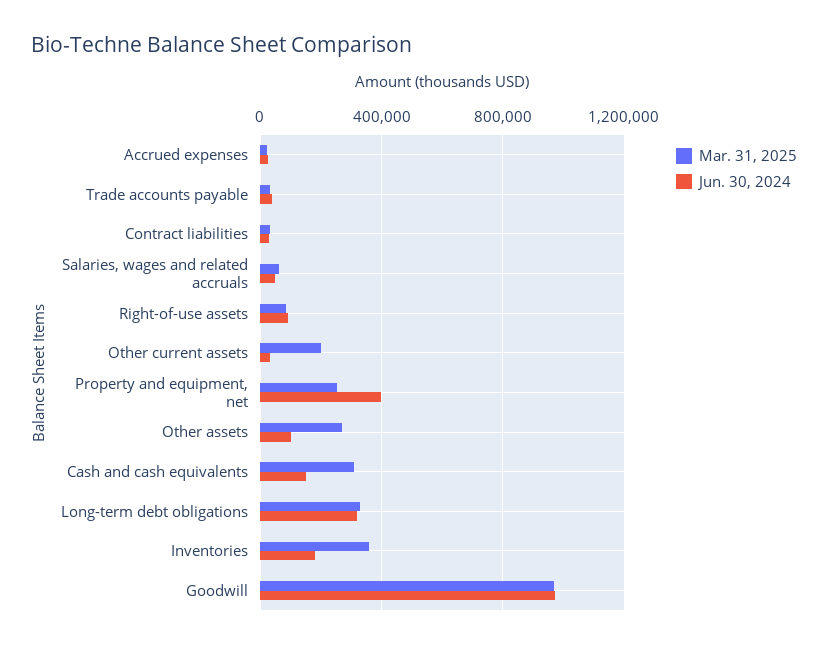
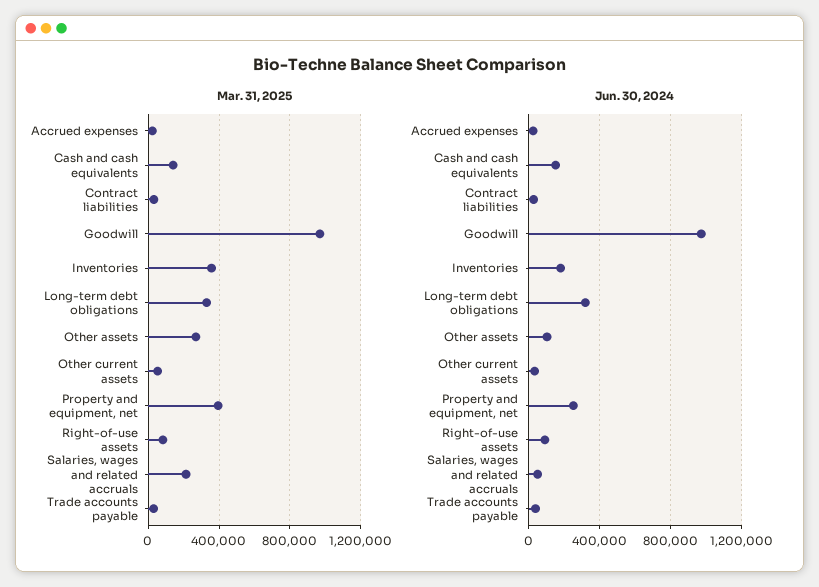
Mar. 31, 2025, Salaries, wages and related accruals: 50000 -> 200000
Mar. 31, 2025, Other current assets: 200000 -> 50000
Mar. 31, 2025, Property and equipment, net: 250000 -> 400000
Jun. 30, 2024, Property and equipment, net: 400000 -> 250000
Mar. 31, 2025, Cash and cash equivalents: 300000 -> 150000

